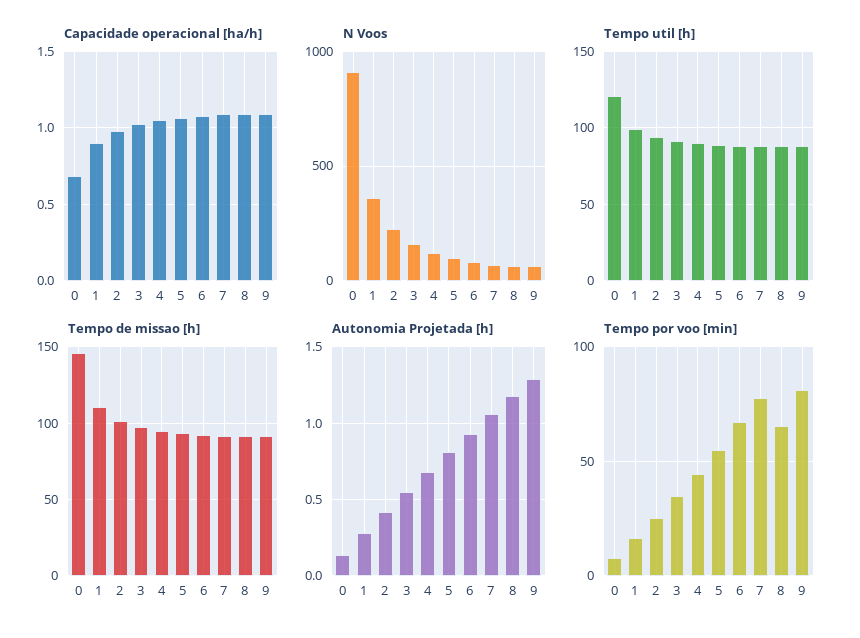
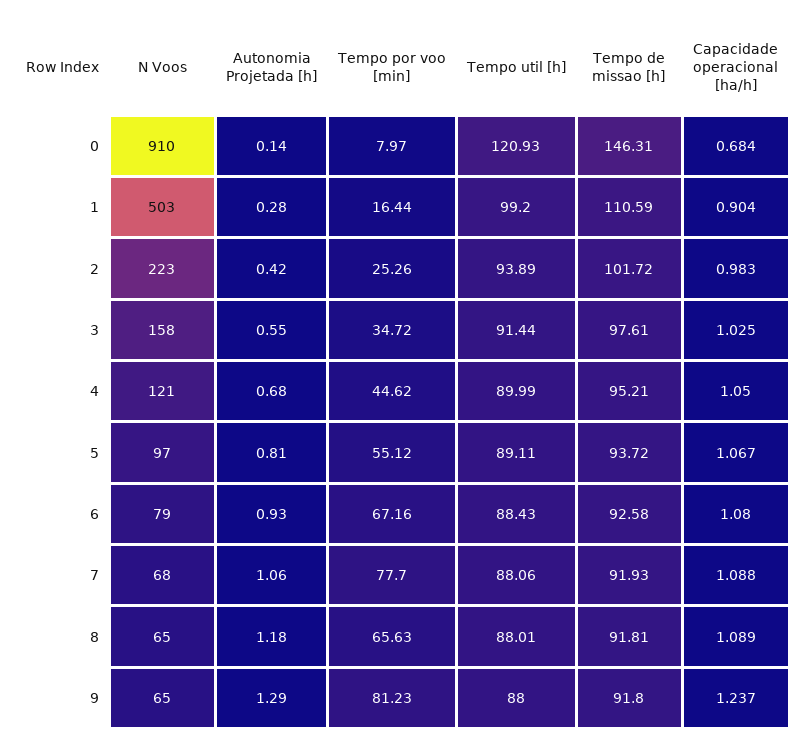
Capacidade operacional [ha/h], 9: 1.1 -> 1.237
N Voos, 1: 350 -> 503

